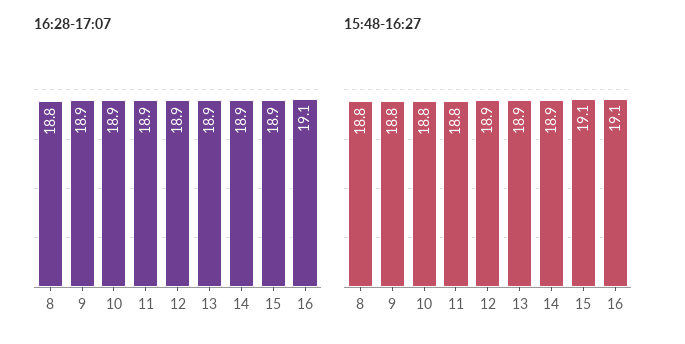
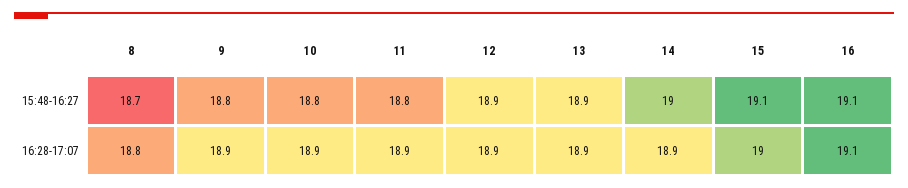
16:28-17:07, 15: 18.9 -> 19
15:48-16:27, 8: 18.8 -> 18.7
15:48-16:27, 14: 18.9 -> 19

